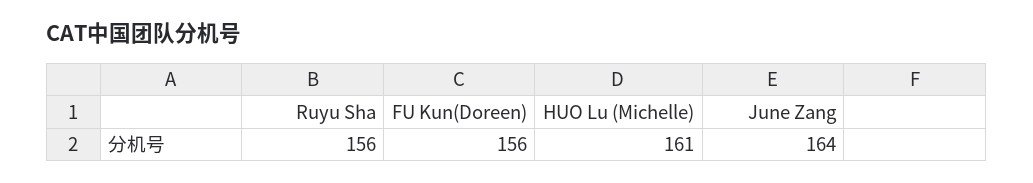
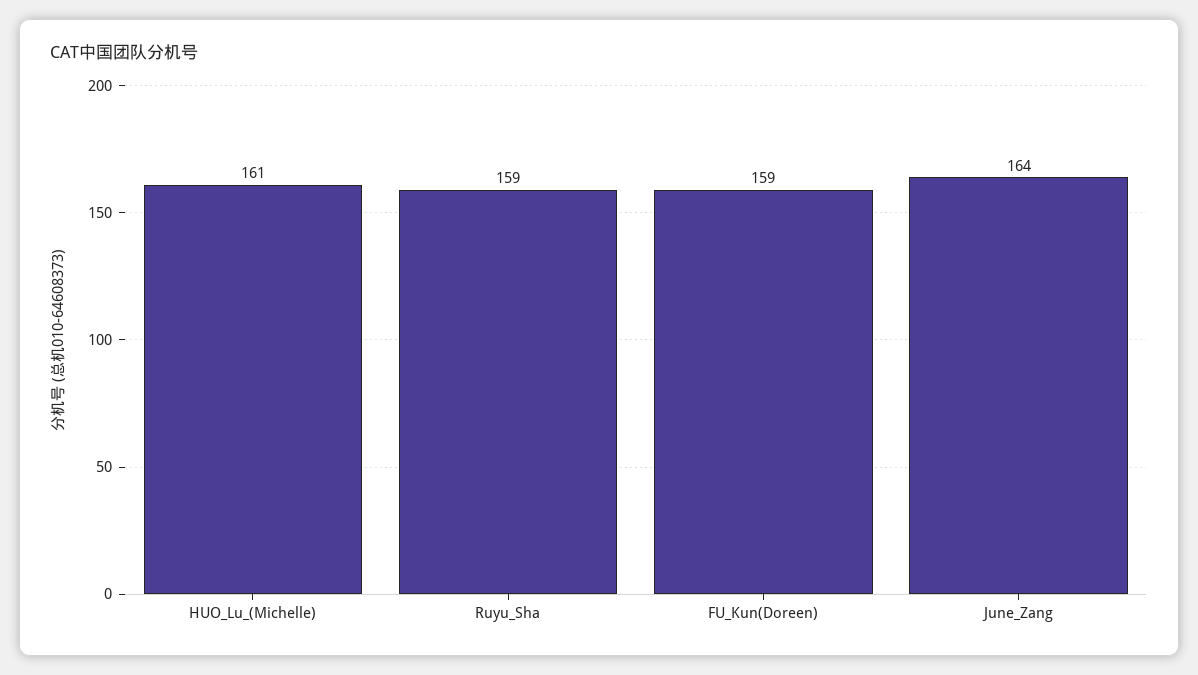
Ruyu Sha: 156 -> 159
FU Kun(Doreen): 156 -> 159

